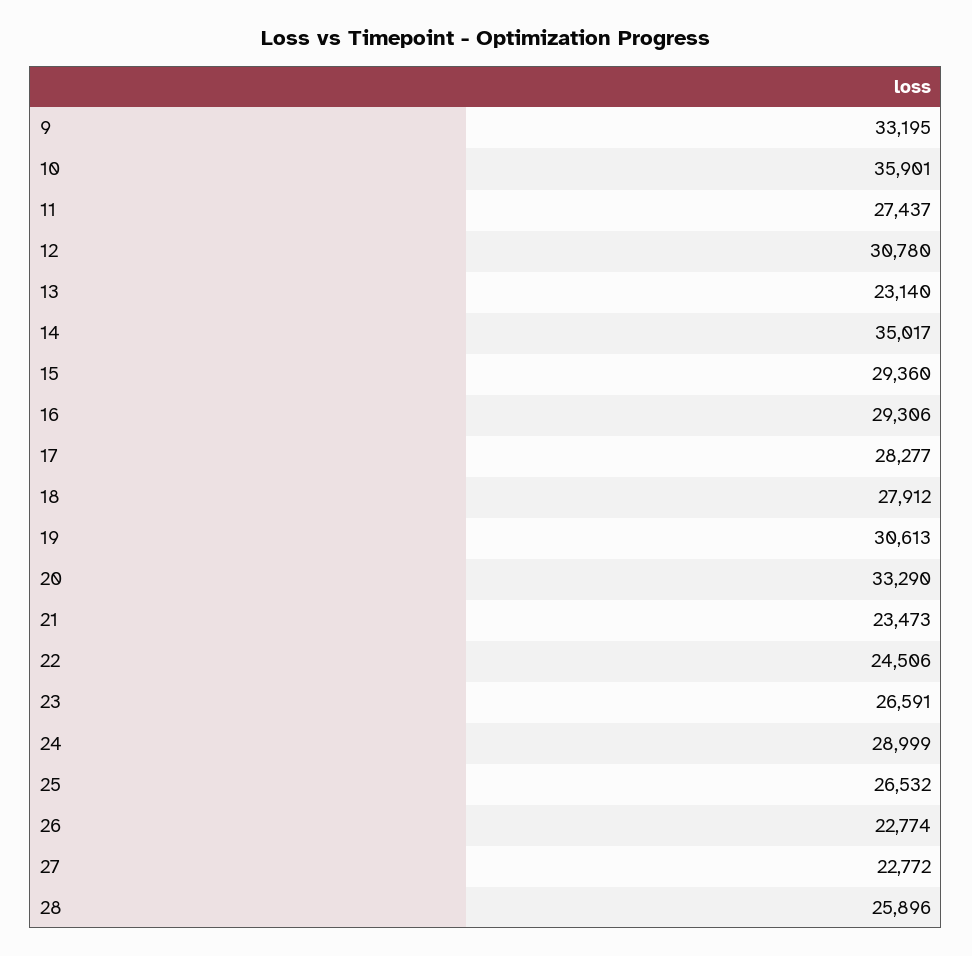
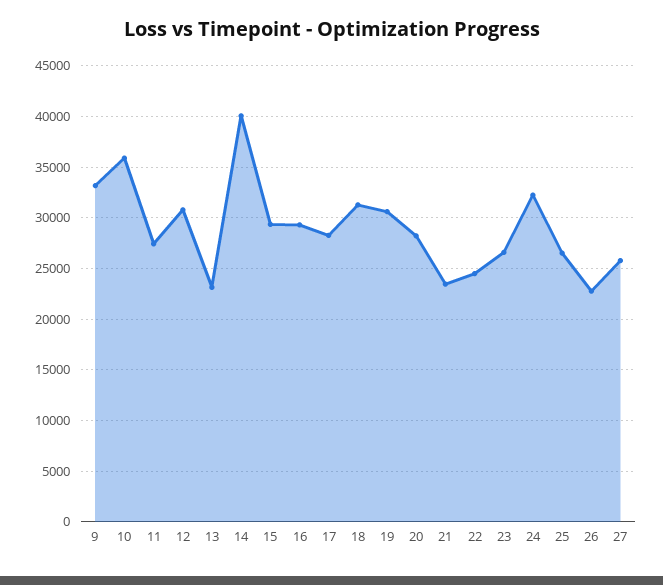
14: 35017 -> 40000
18: 27912 -> 31000
20: 33290 -> 28000
24: 28999 -> 32000
27: 22772 -> 26000
28: 25896 -> none

